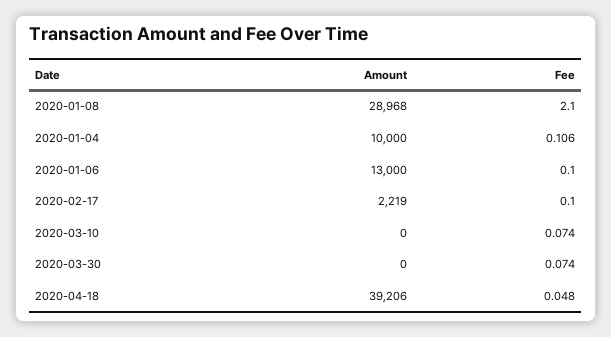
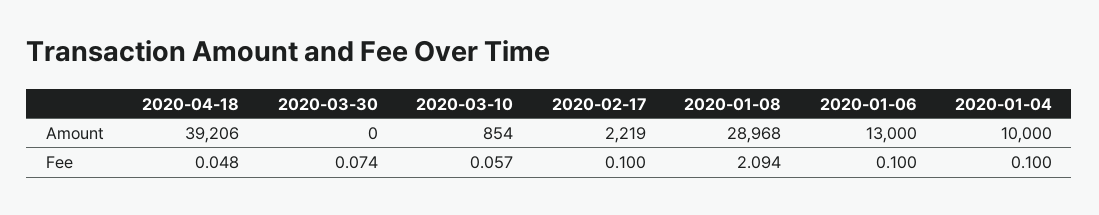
Fee, 2020-01-08: 2.1 -> 2.094
Fee, 2020-01-04: 0.106 -> 0.1
Amount, 2020-03-10: 0 -> 854
Fee, 2020-03-10: 0.074 -> 0.057

